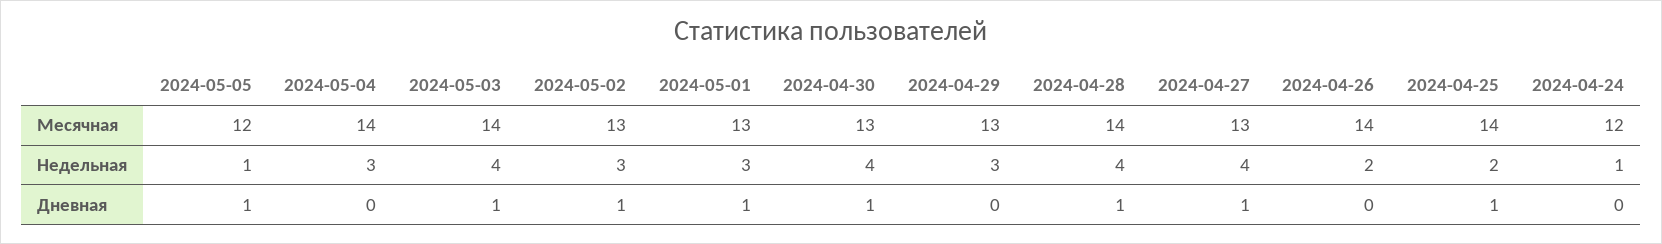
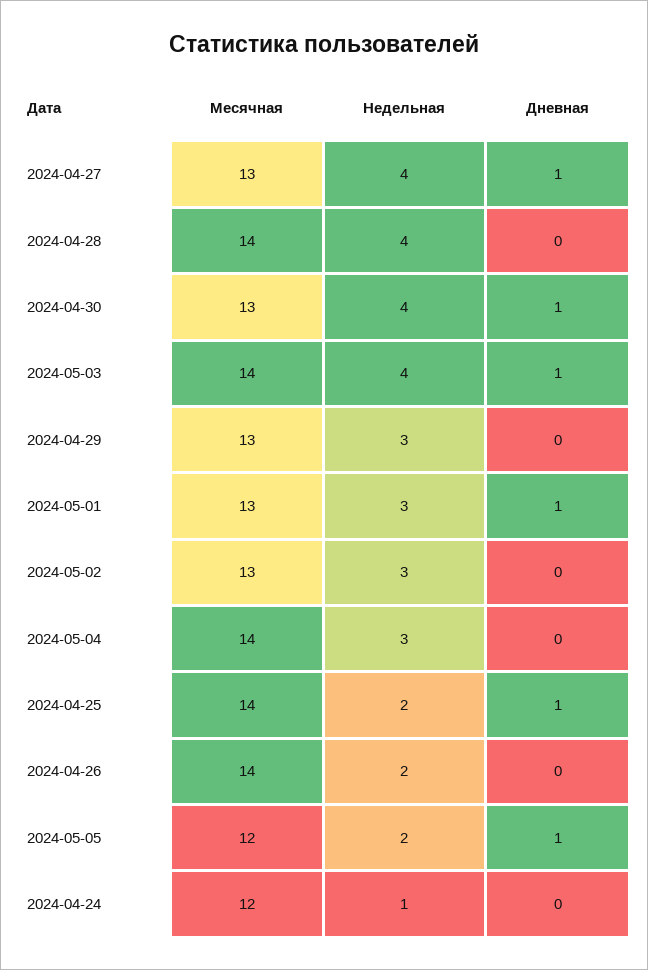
2024-05-05, Недельная: 1 -> 2
2024-05-02, Дневная: 1 -> 0
2024-04-28, Дневная: 1 -> 0

